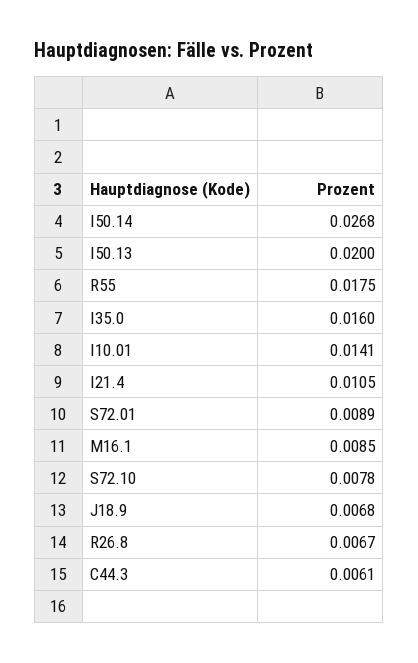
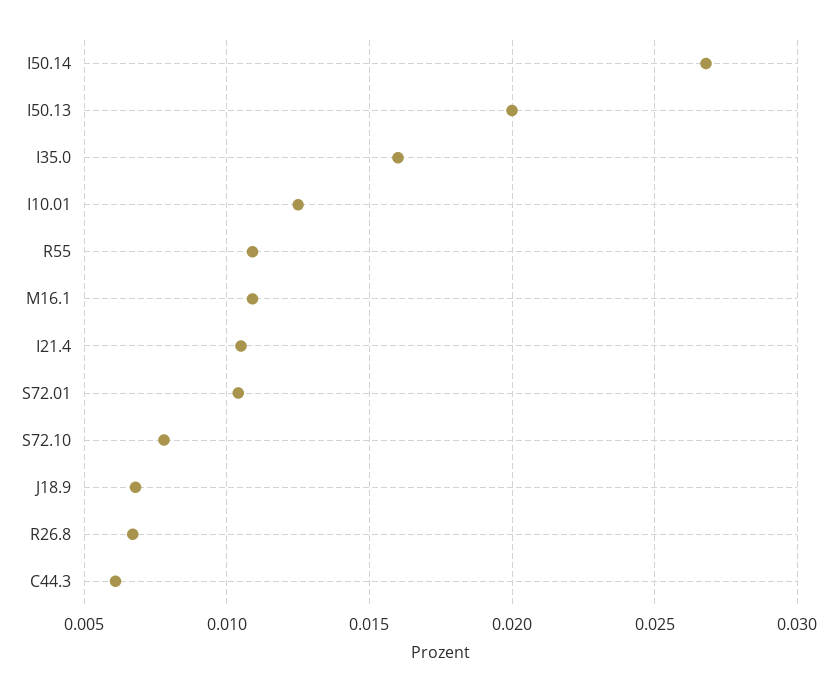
R55: 0.0175 -> 0.011
I10.01: 0.0141 -> 0.0125
S72.01: 0.0089 -> 0.0105
M16.1: 0.0085 -> 0.011

